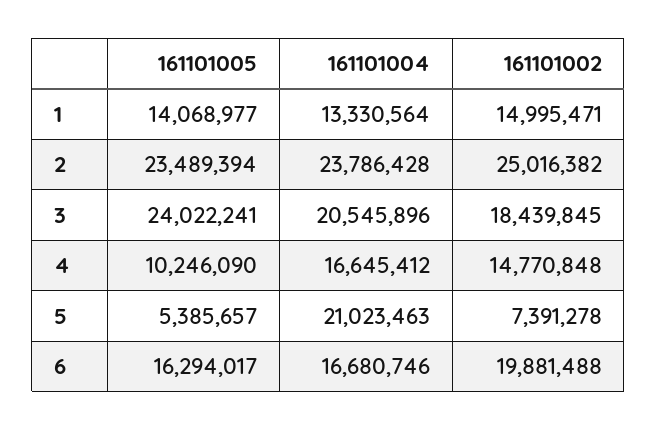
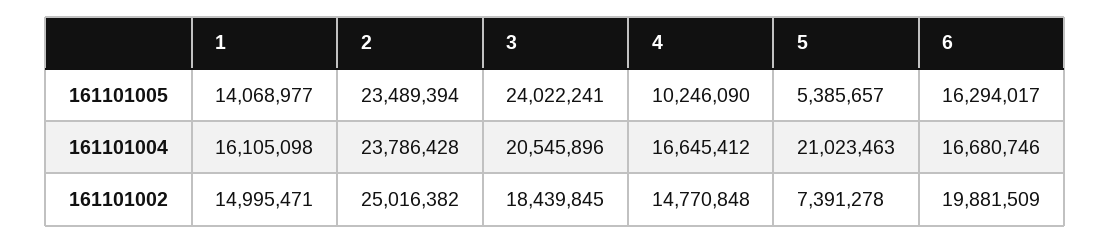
161101004, 1: 13330564 -> 16105098
161101002, 6: 19881488 -> 19881509

